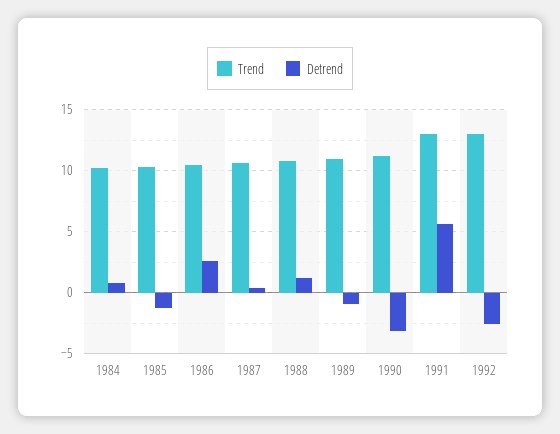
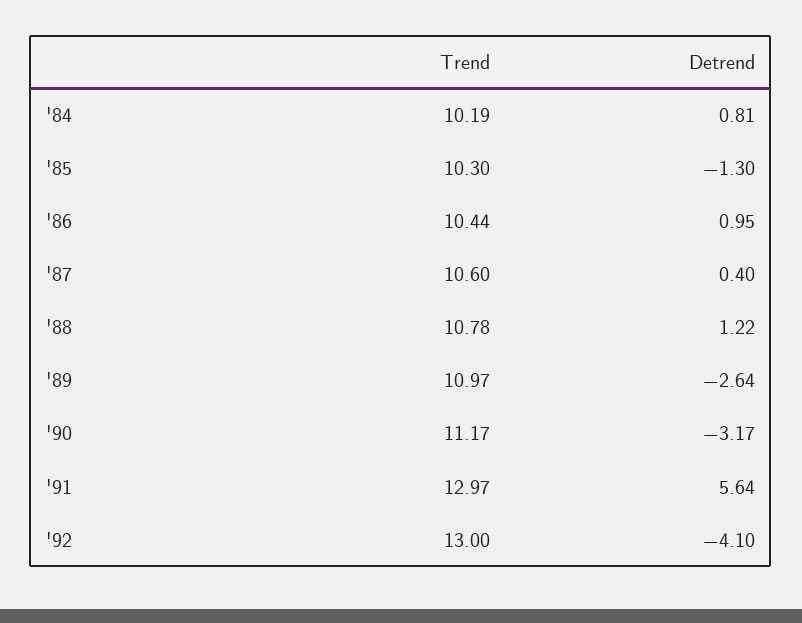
Detrend, 1986: 2.5 -> 0.95
Detrend, 1989: -1 -> -2.64
Detrend, 1992: -2.5 -> -4.1

